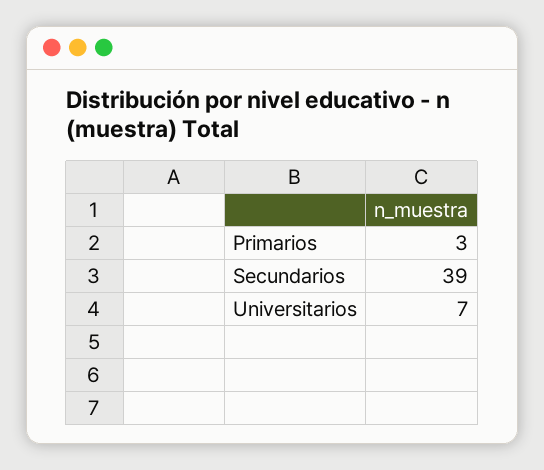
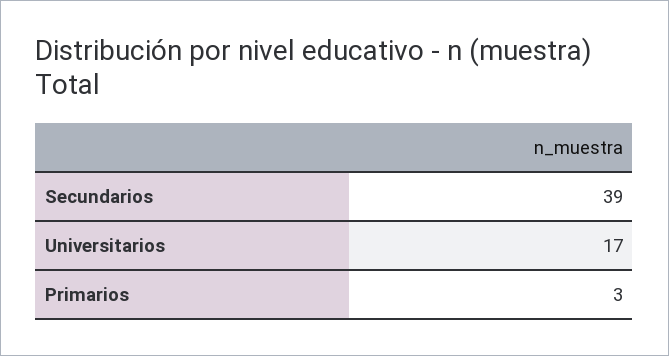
Universitarios: 7 -> 17

